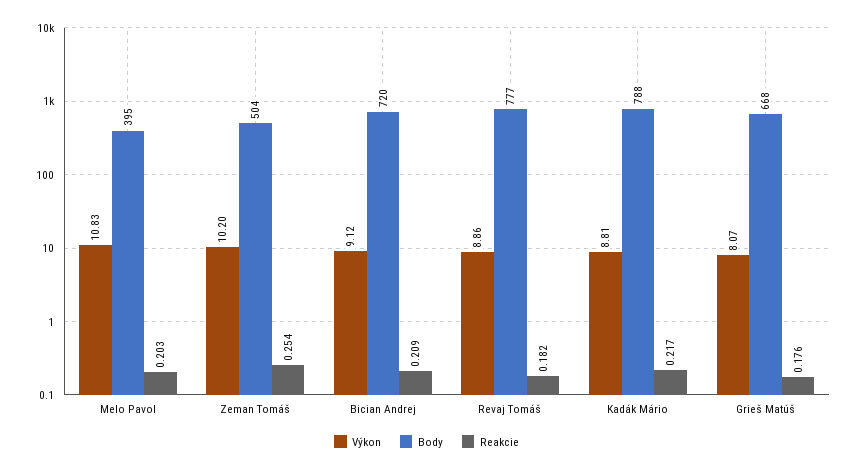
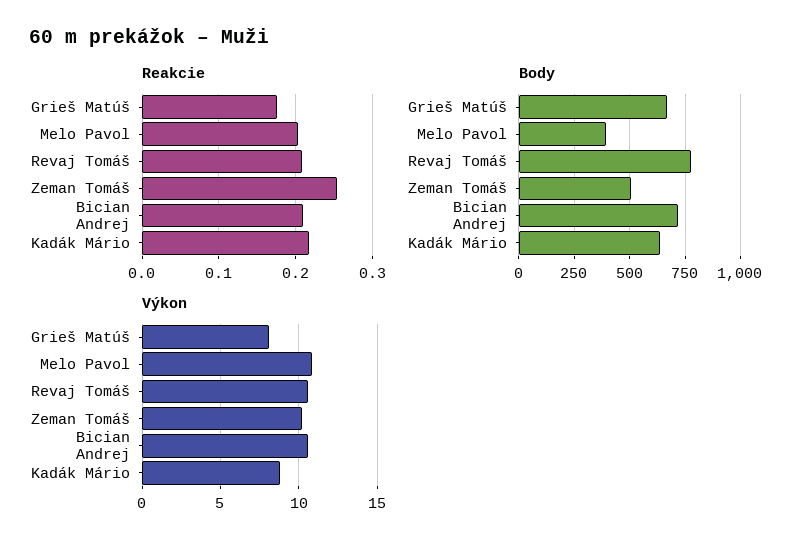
Výkon, Bician Andrej: 9.12 -> 10.5
Výkon, Revaj Tomáš: 8.86 -> 10.5
Reakcie, Revaj Tomáš: 0.182 -> 0.21
Body, Kadák Mário: 788 -> 650

